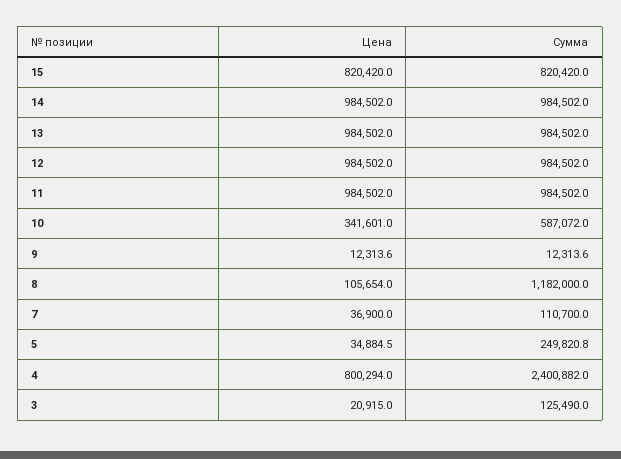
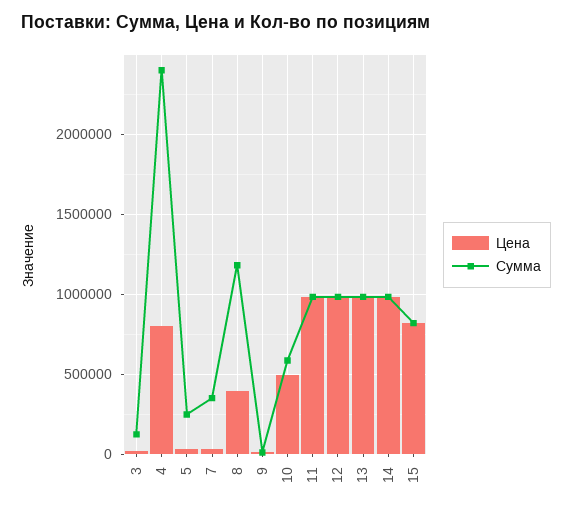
Цена, 10: 341601 -> 500000
Цена, 8: 105654 -> 400000
Сумма, 7: 110700 -> 350000

